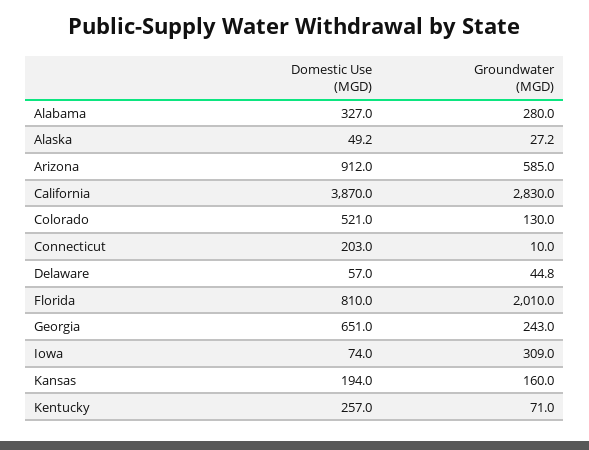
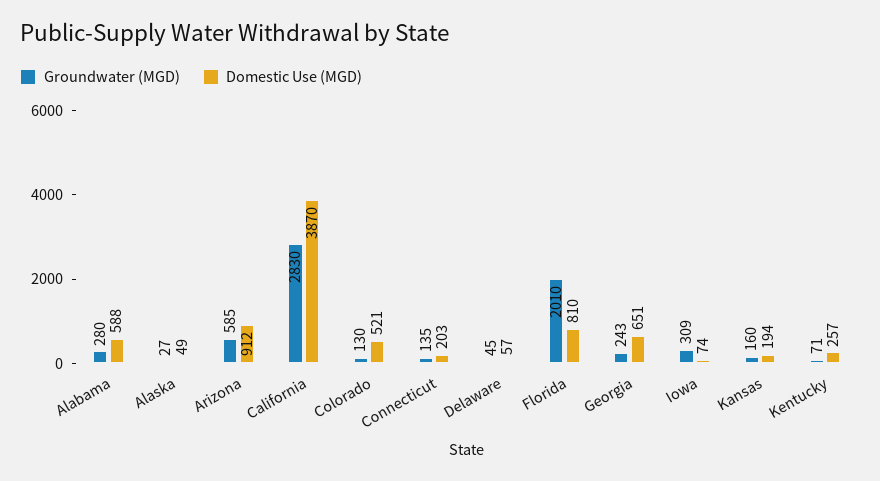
Domestic Use (MGD), Alabama: 327 -> 588
Groundwater (MGD), Connecticut: 10 -> 135

